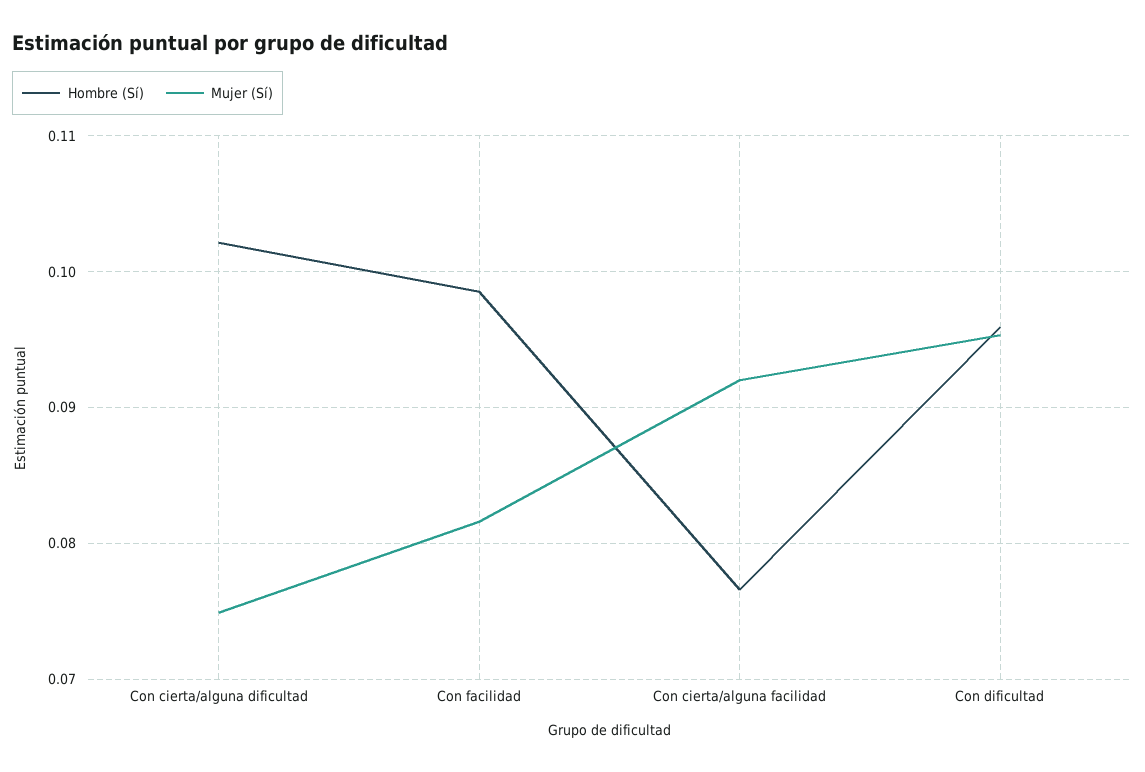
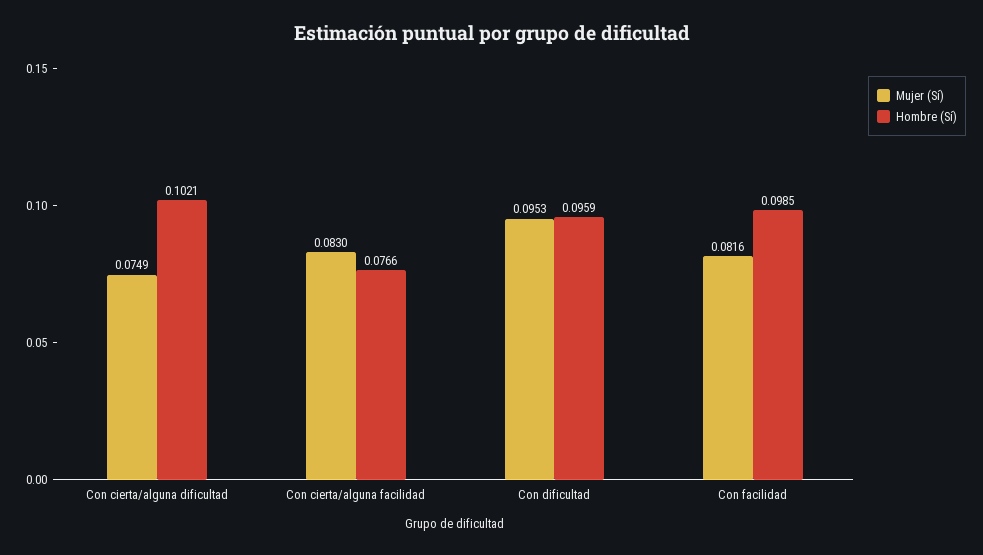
Mujer (Sí), Con cierta/alguna facilidad: 0.092 -> 0.083

